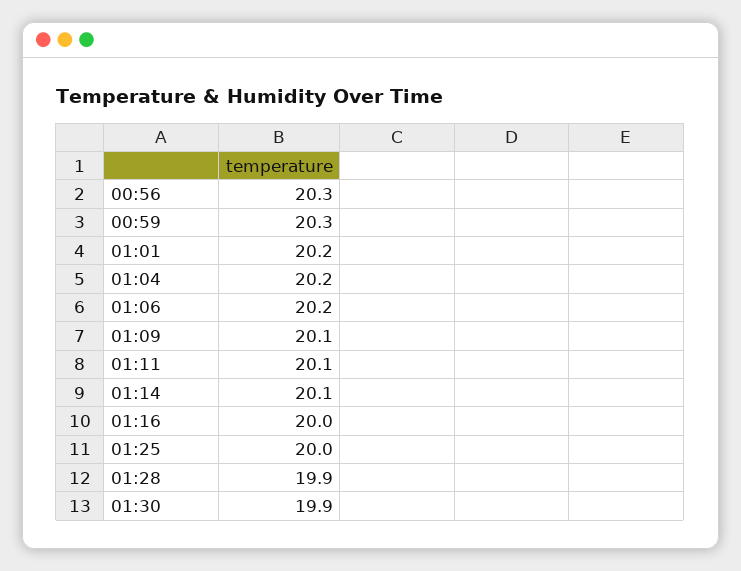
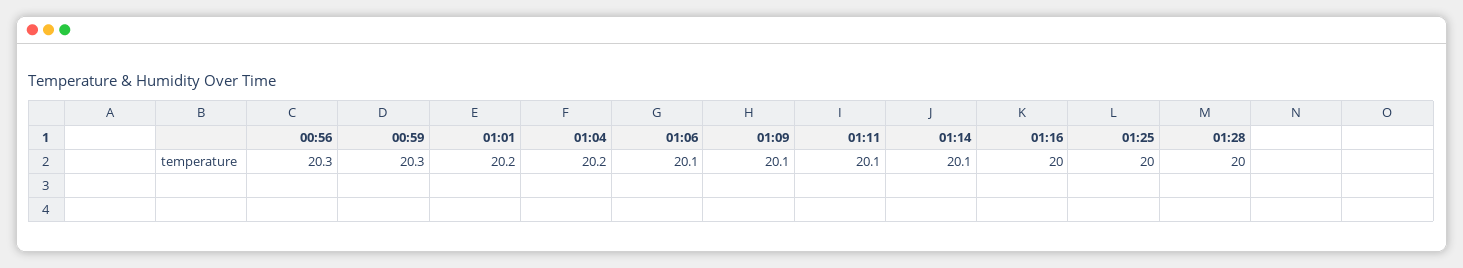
01:06: 20.2 -> 20.1
01:28: 19.9 -> 20
01:30: 19.9 -> none

